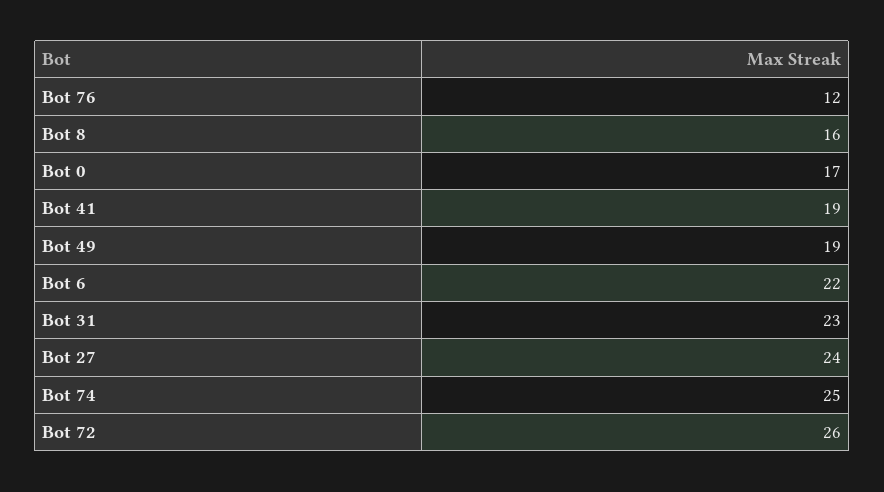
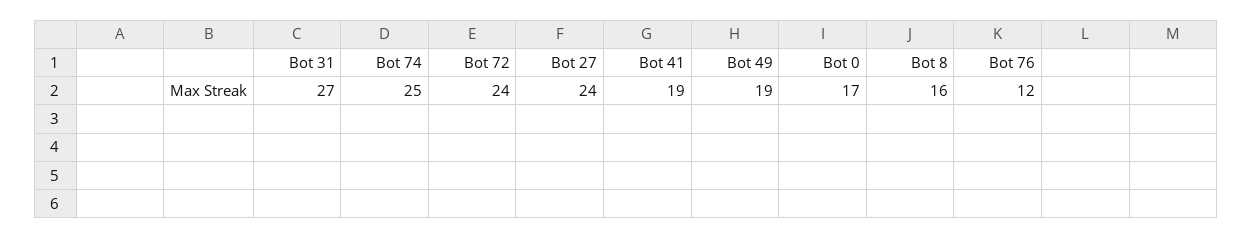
Bot 6: 22 -> none
Bot 31: 23 -> 27
Bot 72: 26 -> 24

